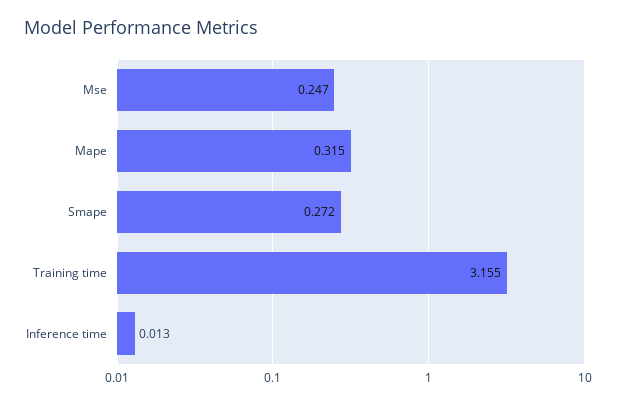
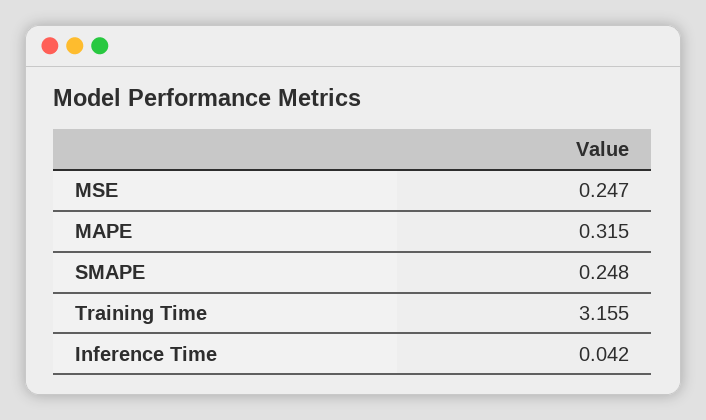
Smape: 0.272 -> 0.248
Inference time: 0.013 -> 0.042

